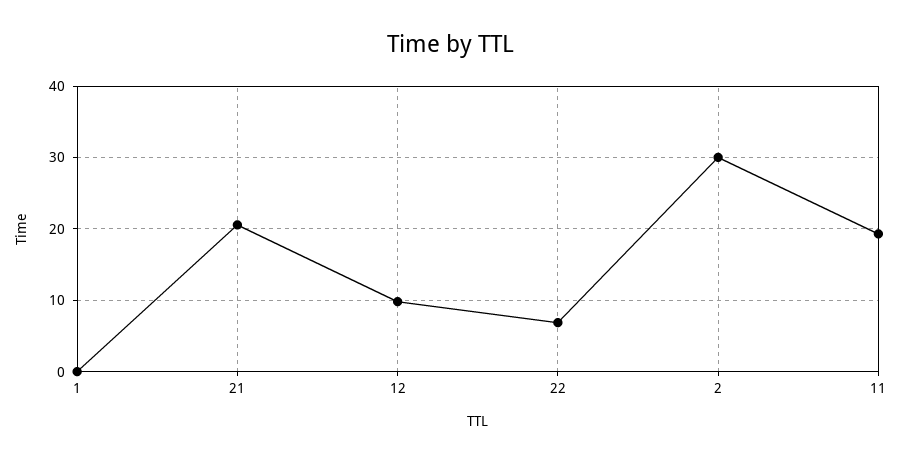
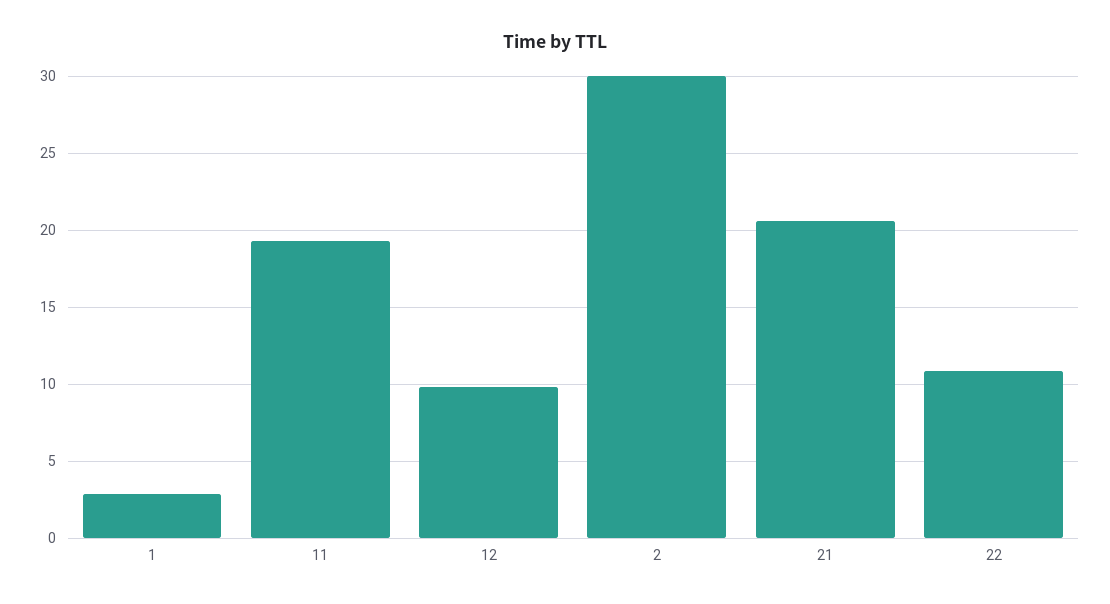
1: 0 -> 3
22: 7 -> 11

